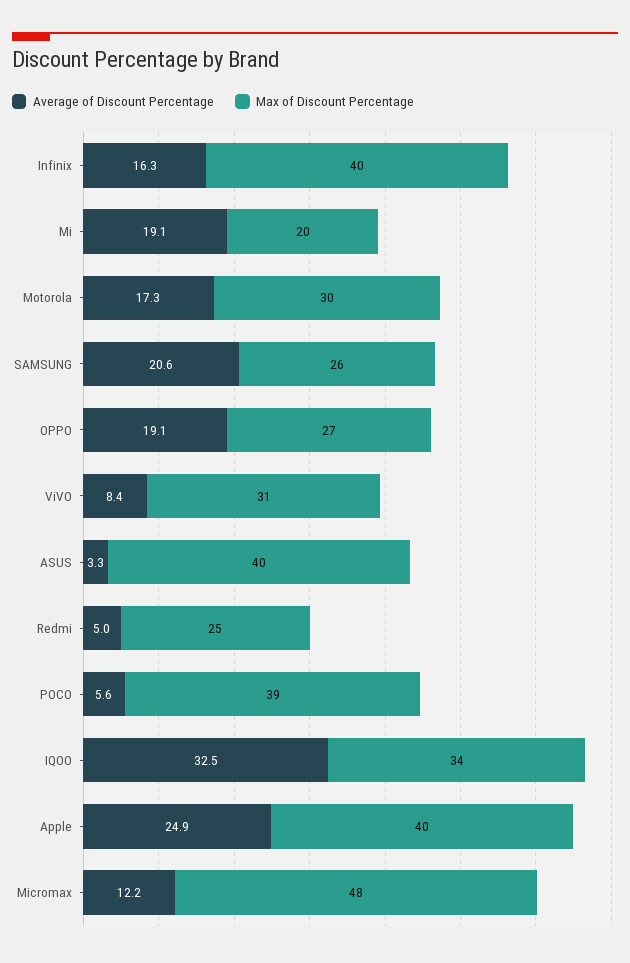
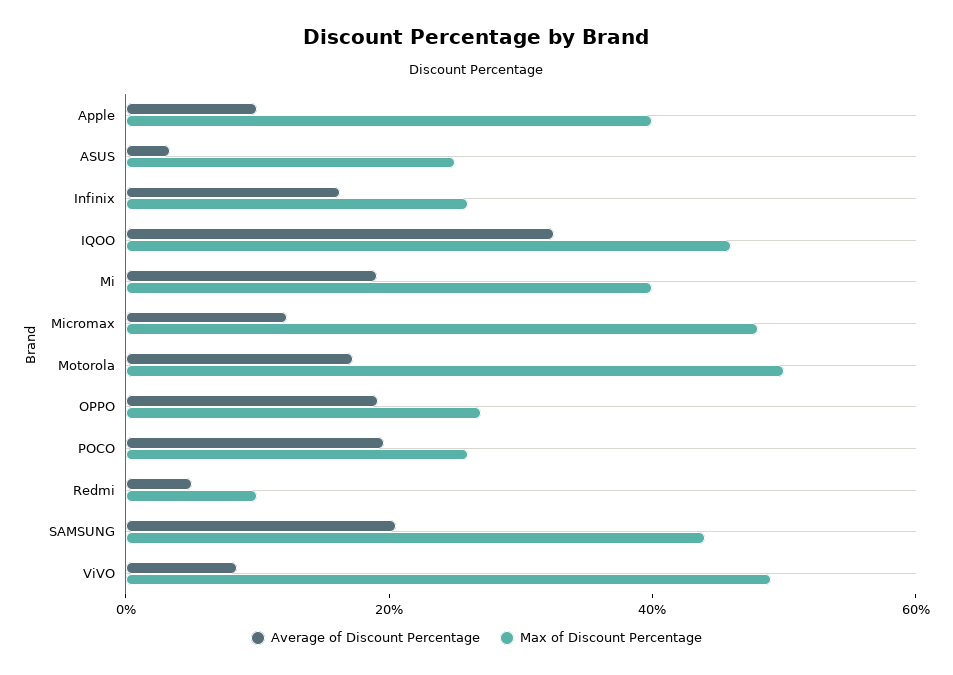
Max of Discount Percentage, Infinix: 40 -> 25
Max of Discount Percentage, Mi: 20 -> 40
Max of Discount Percentage, Motorola: 30 -> 50
Max of Discount Percentage, SAMSUNG: 26 -> 45
Max of Discount Percentage, ViVO: 31 -> 50
Max of Discount Percentage, ASUS: 40 -> 25
Max of Discount Percentage, Redmi: 25 -> 10
Average of Discount Percentage, POCO: 5.6 -> 20
Max of Discount Percentage, POCO: 39 -> 25
Max of Discount Percentage, IQOO: 34 -> 45
Average of Discount Percentage, Apple: 24.9 -> 10

